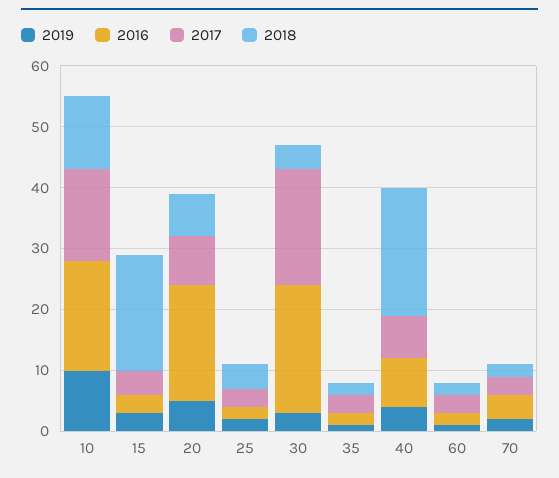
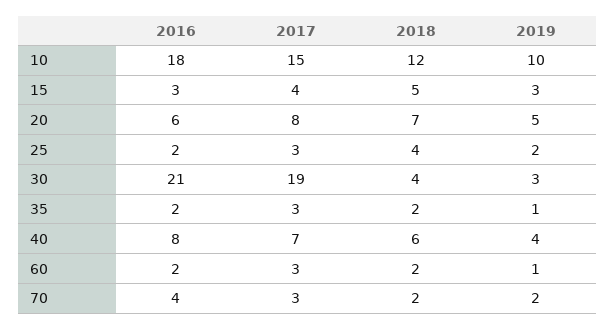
2018, 15: 20 -> 5
2016, 20: 20 -> 6
2018, 40: 20 -> 6

